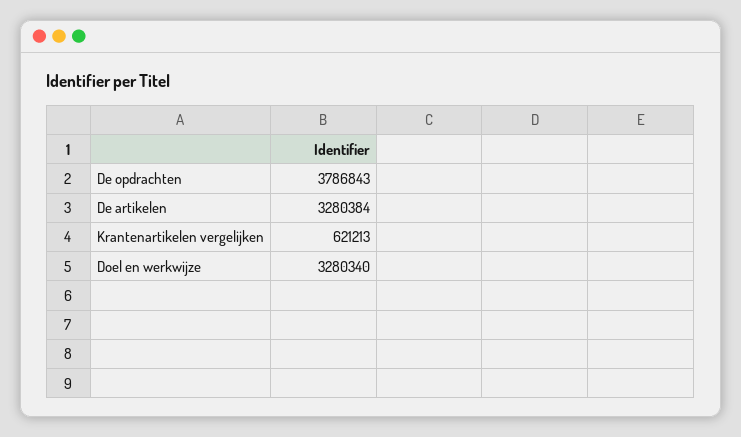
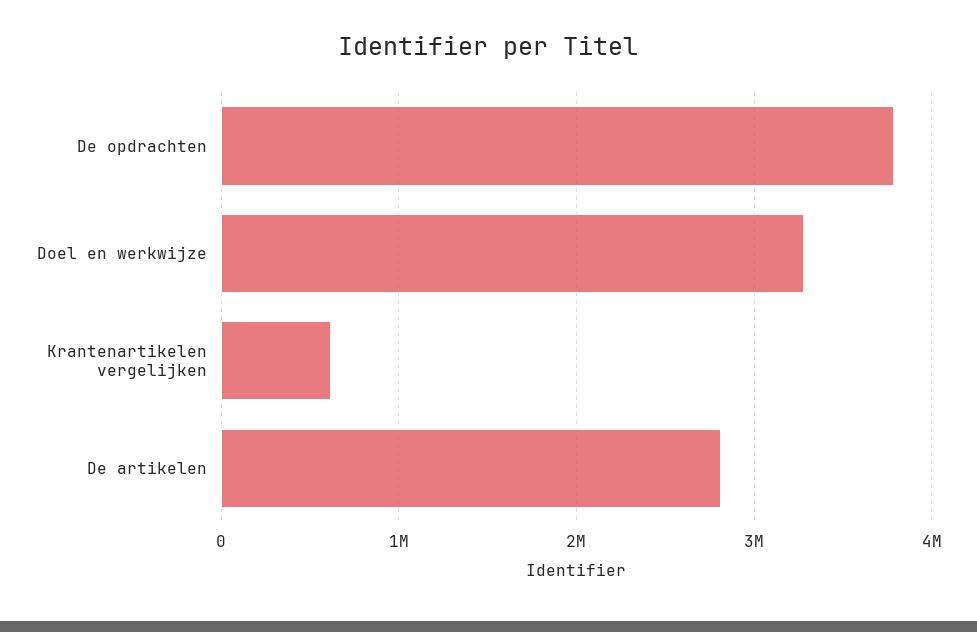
De artikelen: 3280384 -> 2800000

